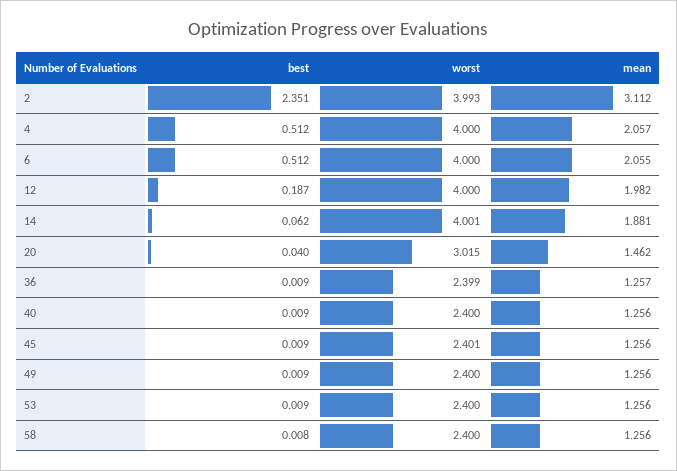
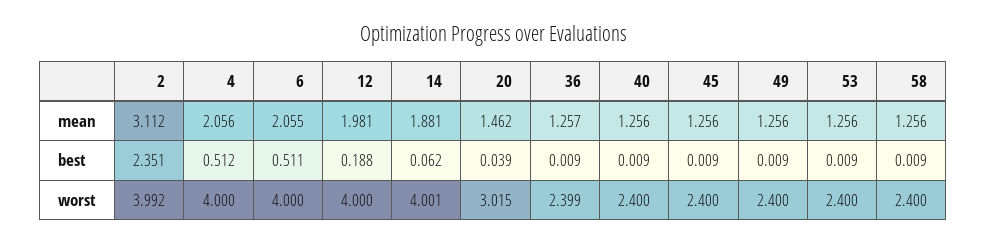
worst, 2: 3.993 -> 3.992
mean, 4: 2.057 -> 2.056
best, 6: 0.512 -> 0.511
best, 12: 0.187 -> 0.188
mean, 12: 1.982 -> 1.981
best, 20: 0.04 -> 0.039
worst, 45: 2.401 -> 2.4
best, 58: 0.008 -> 0.009

